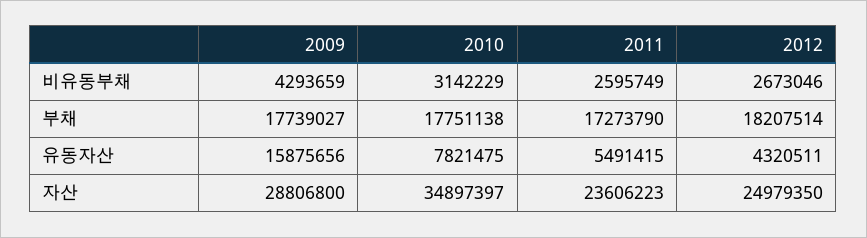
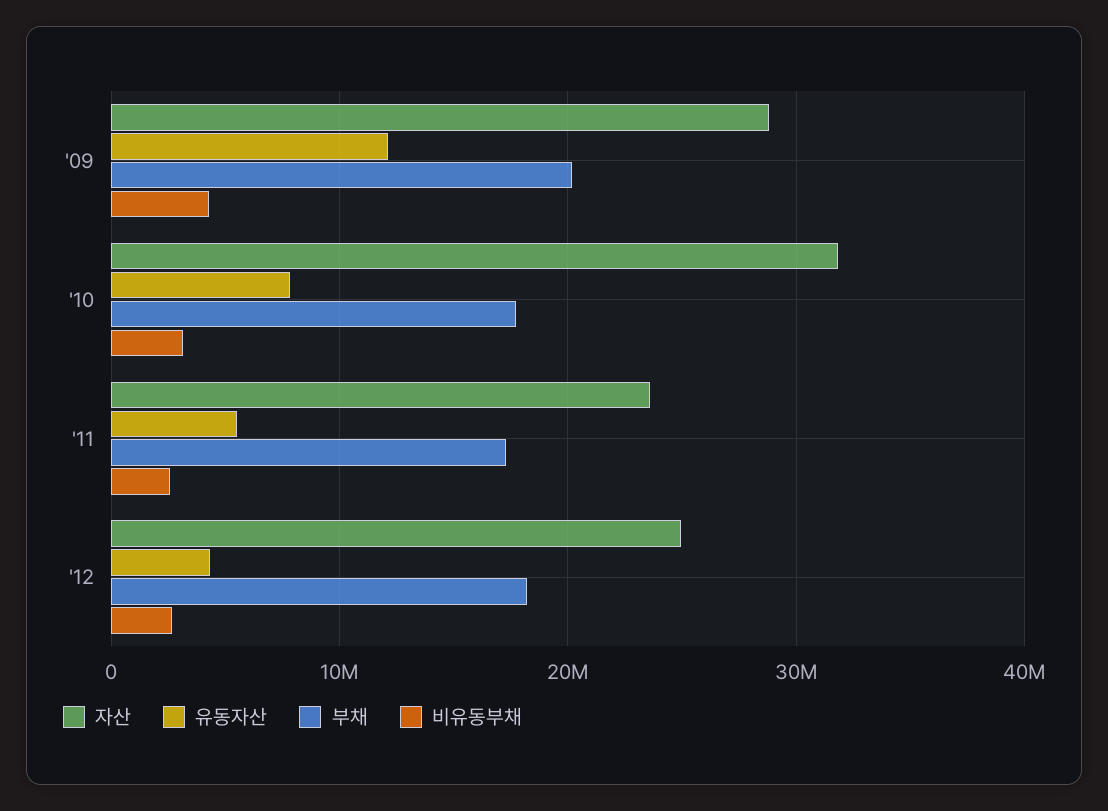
부채, 2009: 17739027 -> 20000000
유동자산, 2009: 15875656 -> 12000000
자산, 2010: 34897397 -> 32000000

